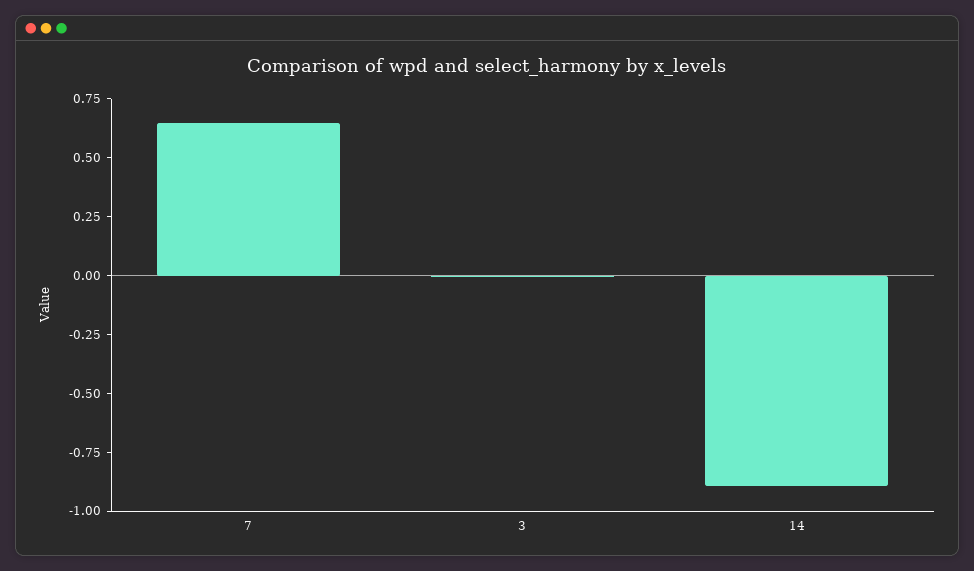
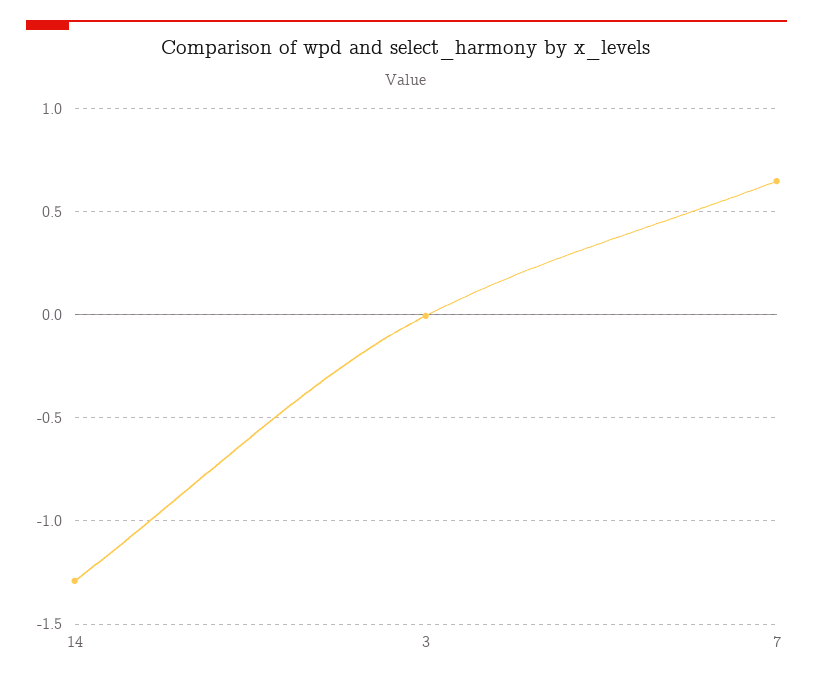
14: -0.9 -> -1.3

